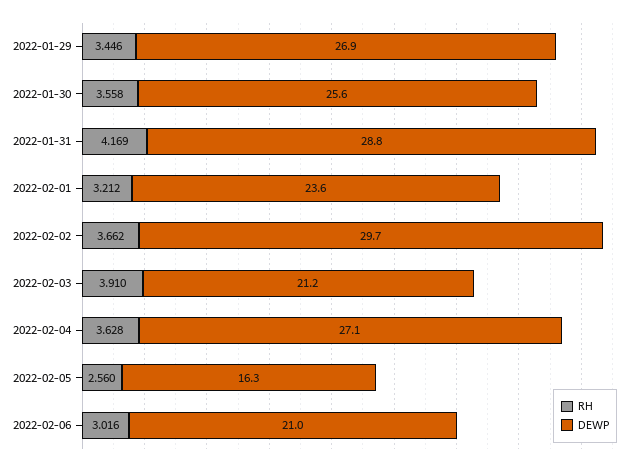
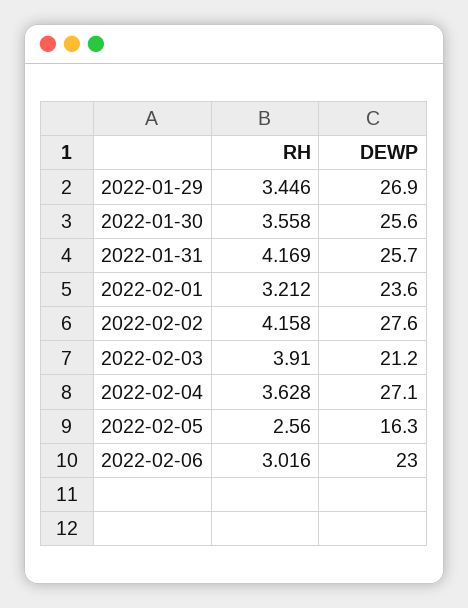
DEWP, 2022-01-31: 28.8 -> 25.7
RH, 2022-02-02: 3.662 -> 4.158
DEWP, 2022-02-02: 29.7 -> 27.6
DEWP, 2022-02-06: 21 -> 23

